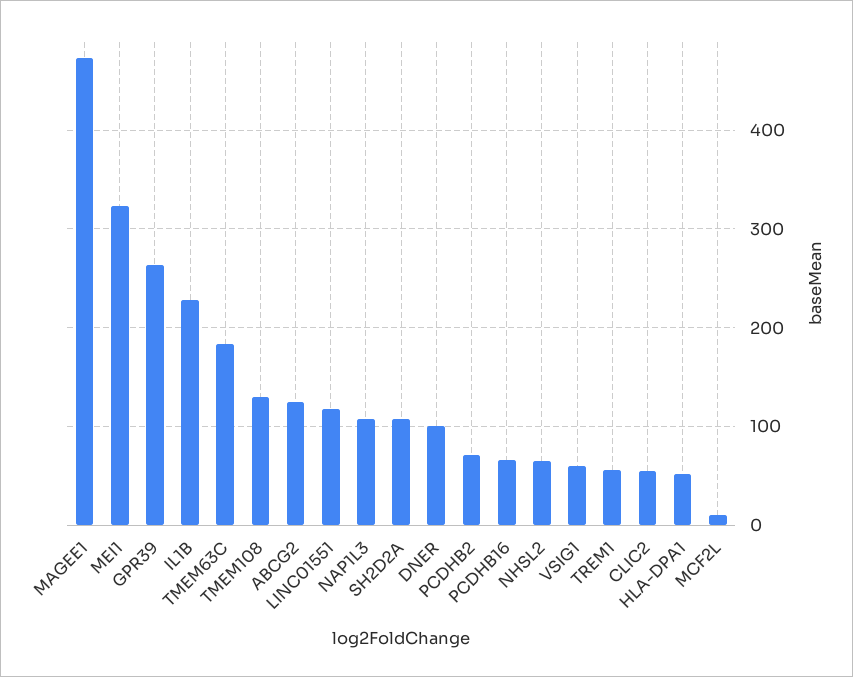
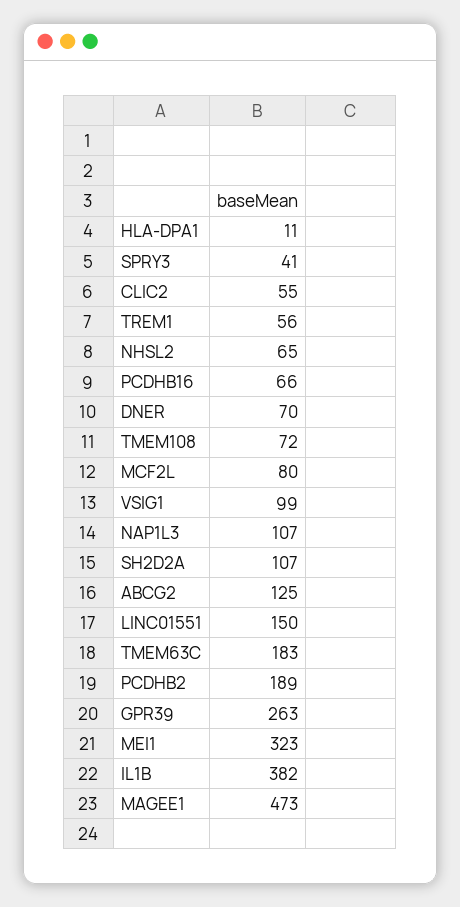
IL1B: 230 -> 382
TMEM108: 130 -> 72
LINC01551: 120 -> 150
DNER: 100 -> 70
PCDHB2: 70 -> 189
VSIG1: 60 -> 99
HLA-DPA1: 50 -> 11
MCF2L: 10 -> 80
SPRY3: none -> 41

